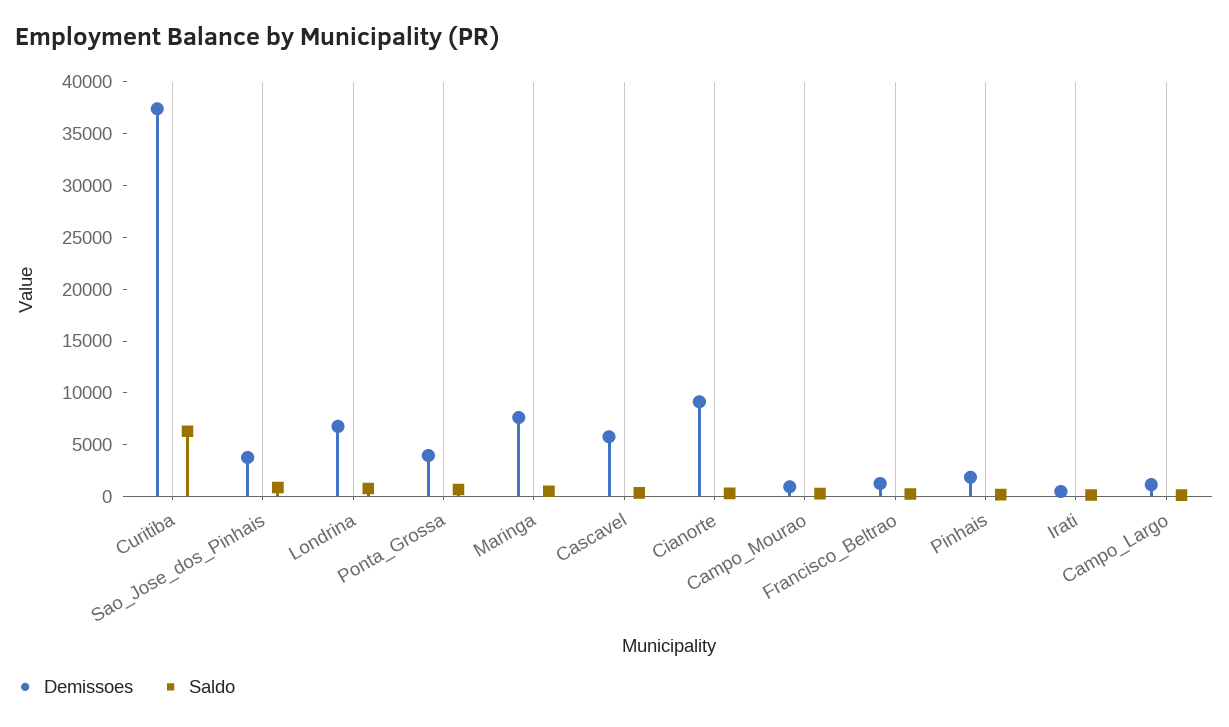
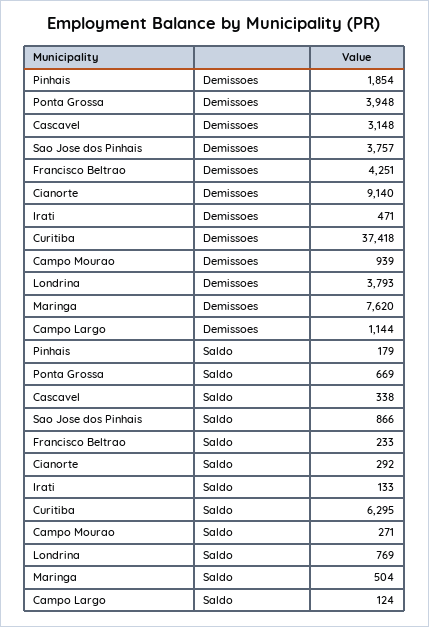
Demissoes, Londrina: 7000 -> 3793
Demissoes, Cascavel: 6000 -> 3148
Demissoes, Francisco_Beltrao: 1000 -> 4251

